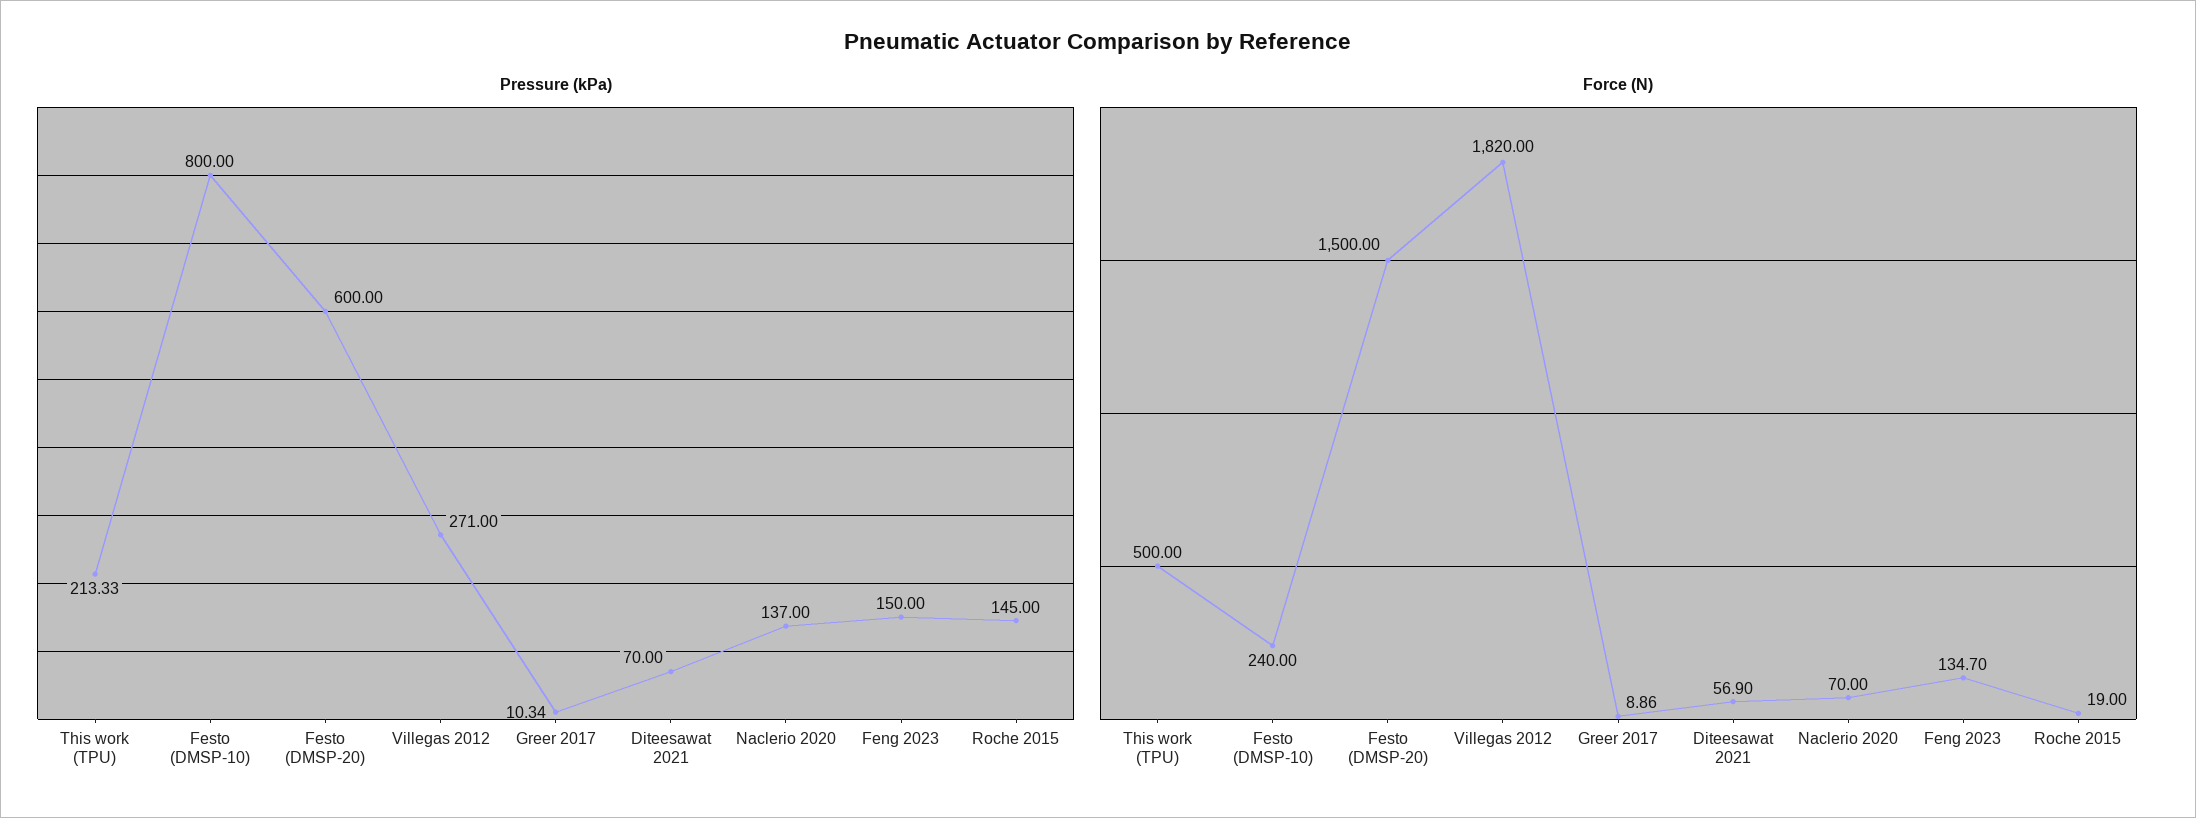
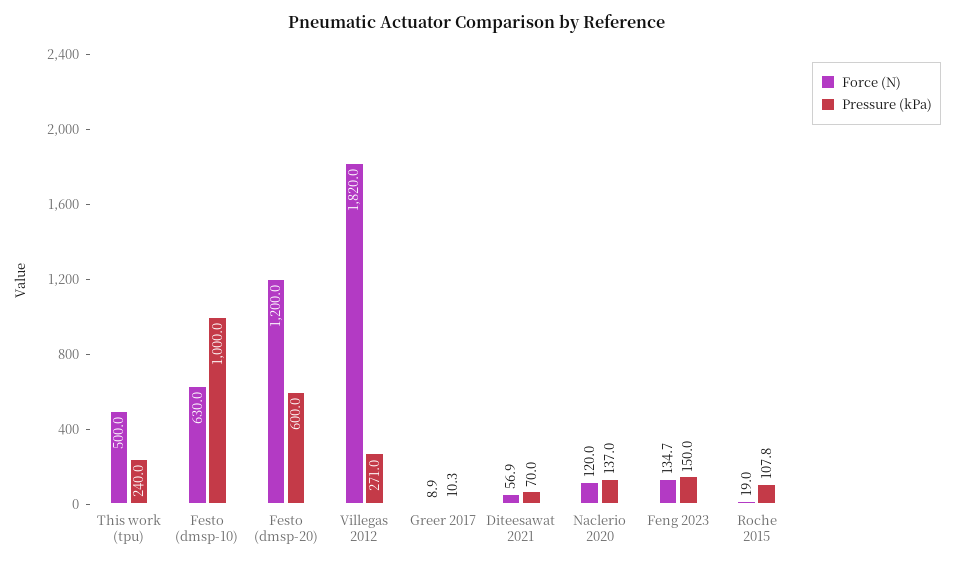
Pressure (kPa), This work (TPU): 213.33 -> 240
Pressure (kPa), Festo (DMSP-10): 800 -> 1000
Pressure (kPa), Roche 2015: 145 -> 107.8
Force (N), Festo (DMSP-10): 240 -> 630
Force (N), Festo (DMSP-20): 1500 -> 1200
Force (N), Naclerio 2020: 70 -> 120

